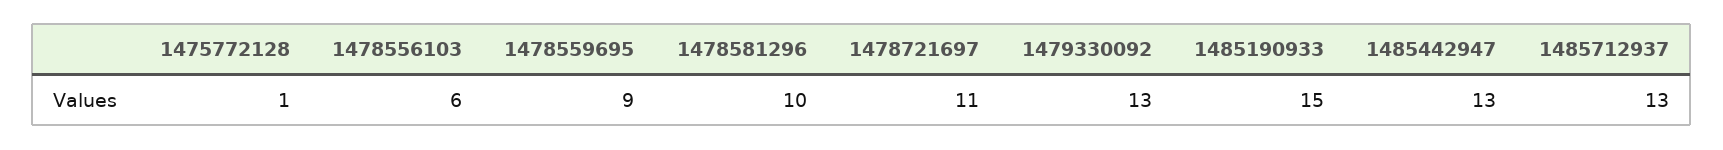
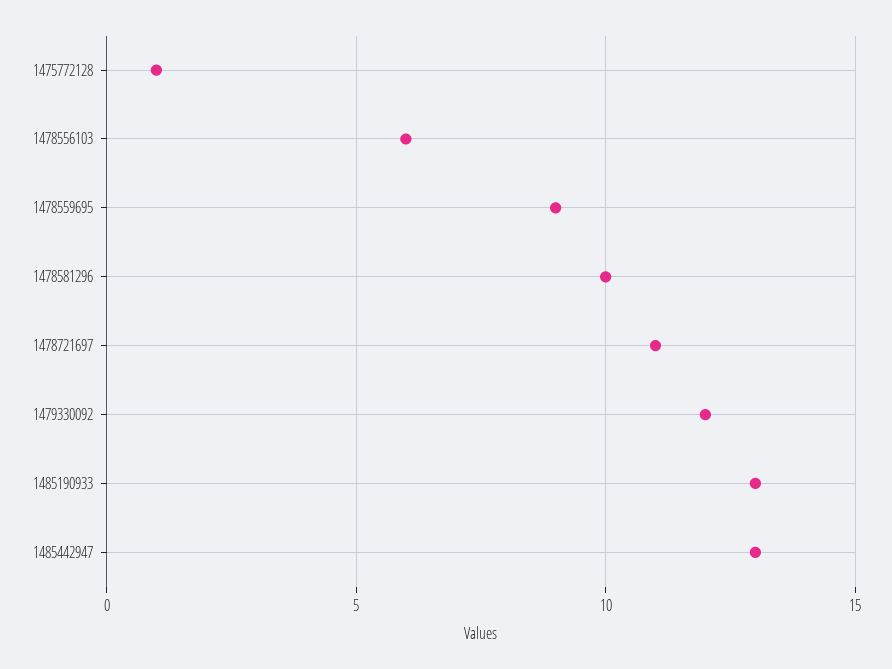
1479330092: 13 -> 12
1485190933: 15 -> 13
1485712937: 13 -> none

